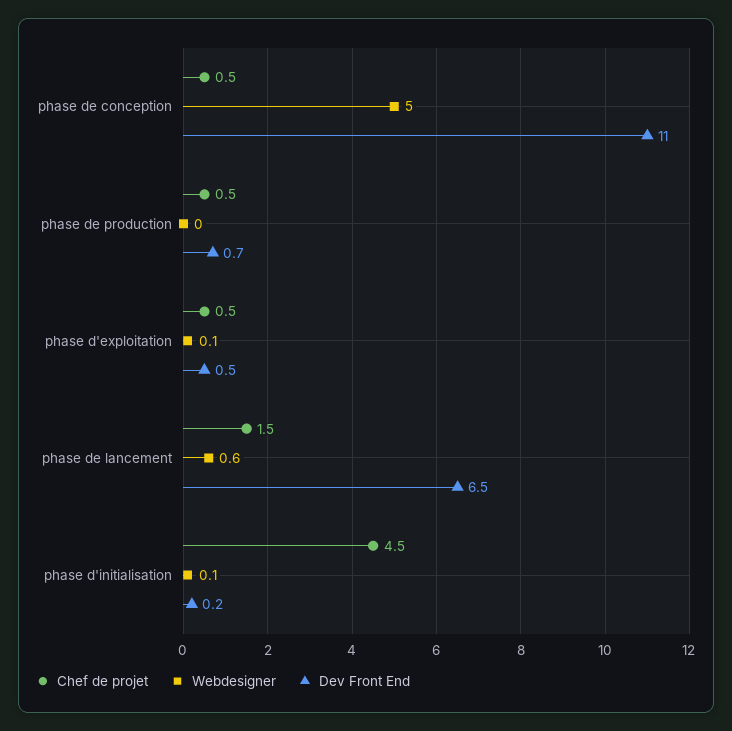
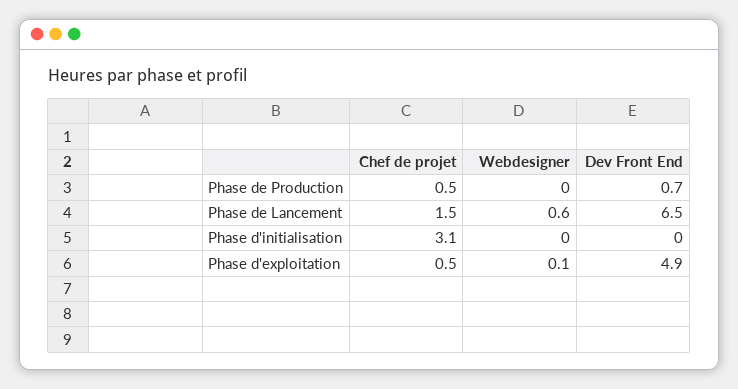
Chef de projet, phase de conception: 0.5 -> none
Webdesigner, phase de conception: 5 -> none
Dev Front End, phase de conception: 11 -> none
Dev Front End, phase d'exploitation: 0.5 -> 4.9
Chef de projet, phase d'initialisation: 4.5 -> 3.1
Webdesigner, phase d'initialisation: 0.1 -> 0
Dev Front End, phase d'initialisation: 0.2 -> 0

